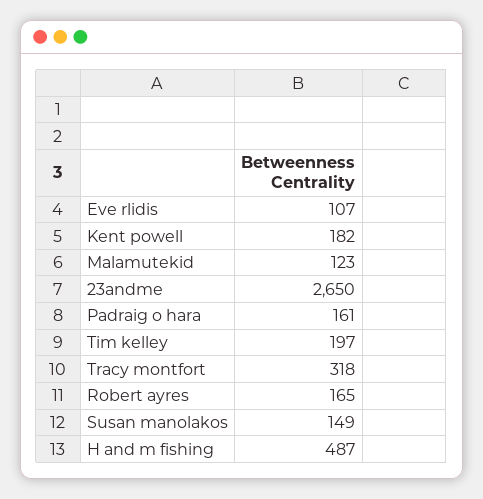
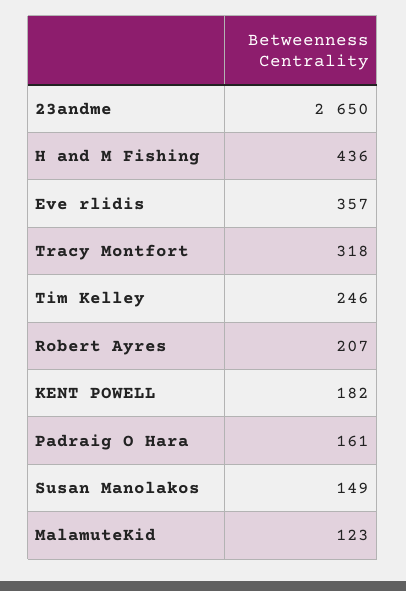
Eve rlidis: 107 -> 357
Tim kelley: 197 -> 246
Robert ayres: 165 -> 207
H and m fishing: 487 -> 436

